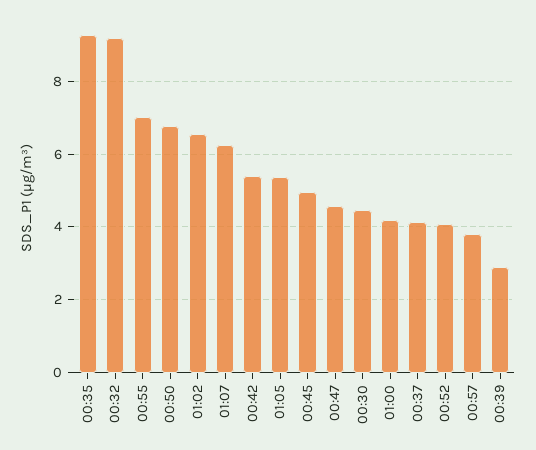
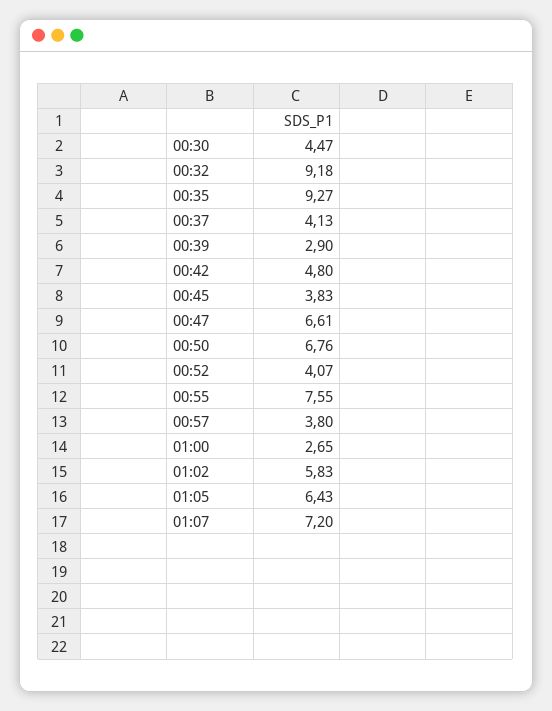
00:55: 7 -> 7.55
01:02: 6.6 -> 5.83
01:07: 6.2 -> 7.2
00:42: 5.4 -> 4.8
01:05: 5.4 -> 6.43
00:45: 5 -> 3.83
00:47: 4.6 -> 6.61
01:00: 4.2 -> 2.65

